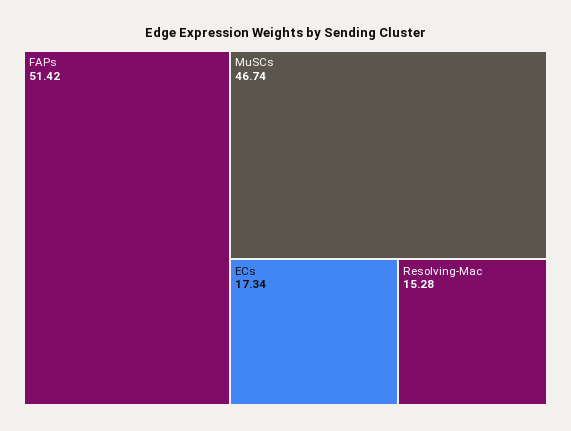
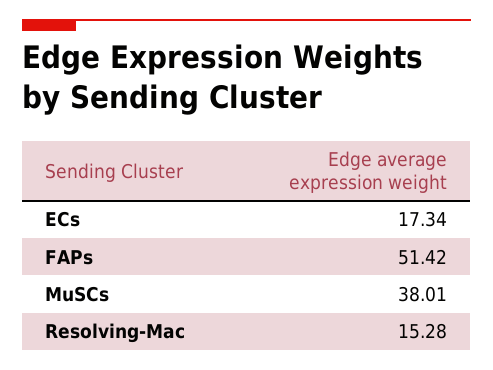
MuSCs: 46.74 -> 38.01

